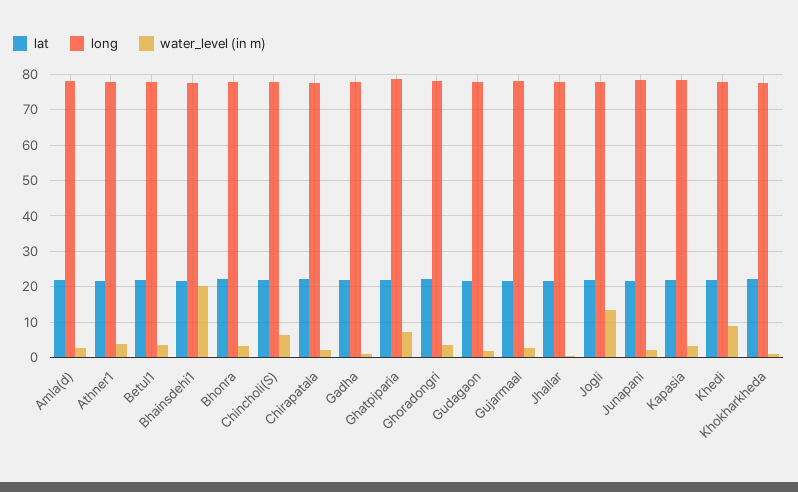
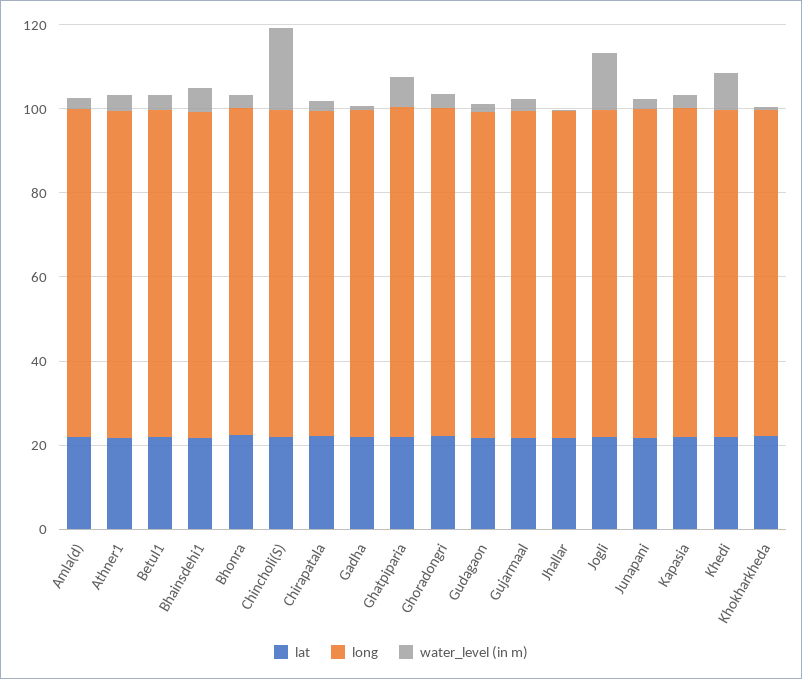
water_level (in m), Bhainsdehi1: 20 -> 5
water_level (in m), Chincholi(S): 6 -> 20

